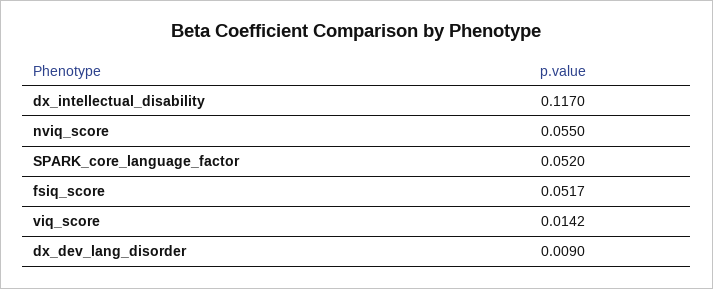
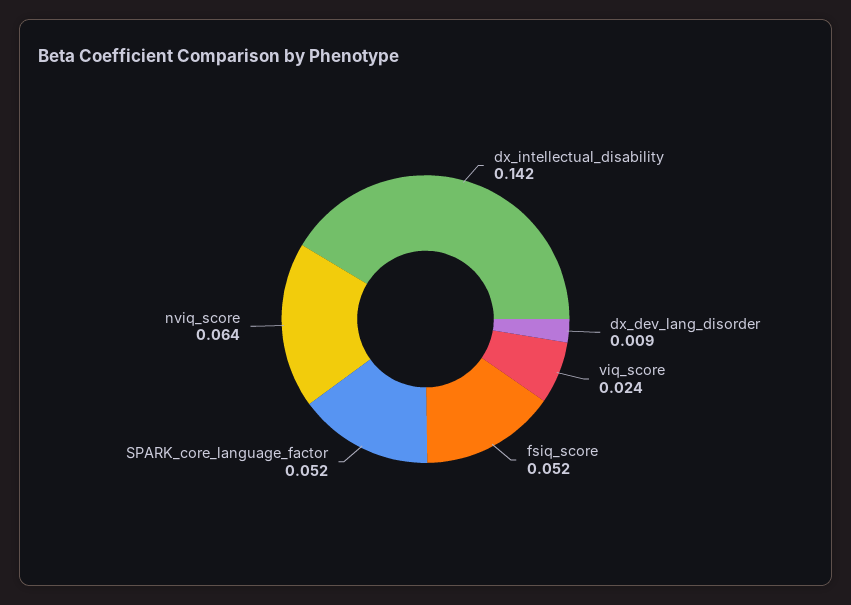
dx_intellectual_disability: 0.117 -> 0.142
nviq_score: 0.055 -> 0.064
viq_score: 0.0142 -> 0.024

